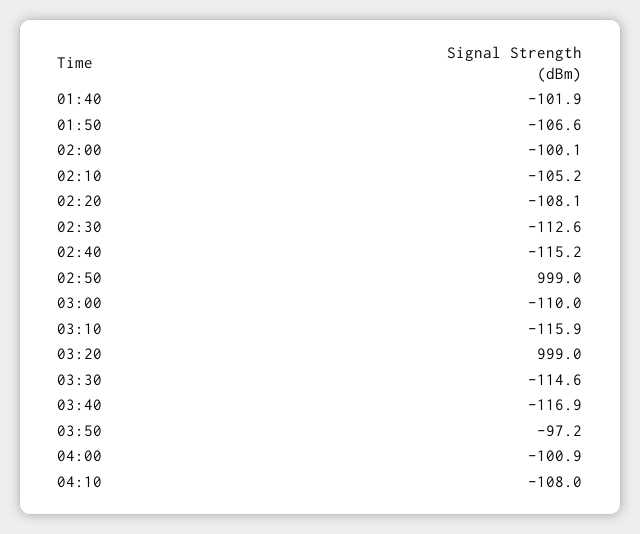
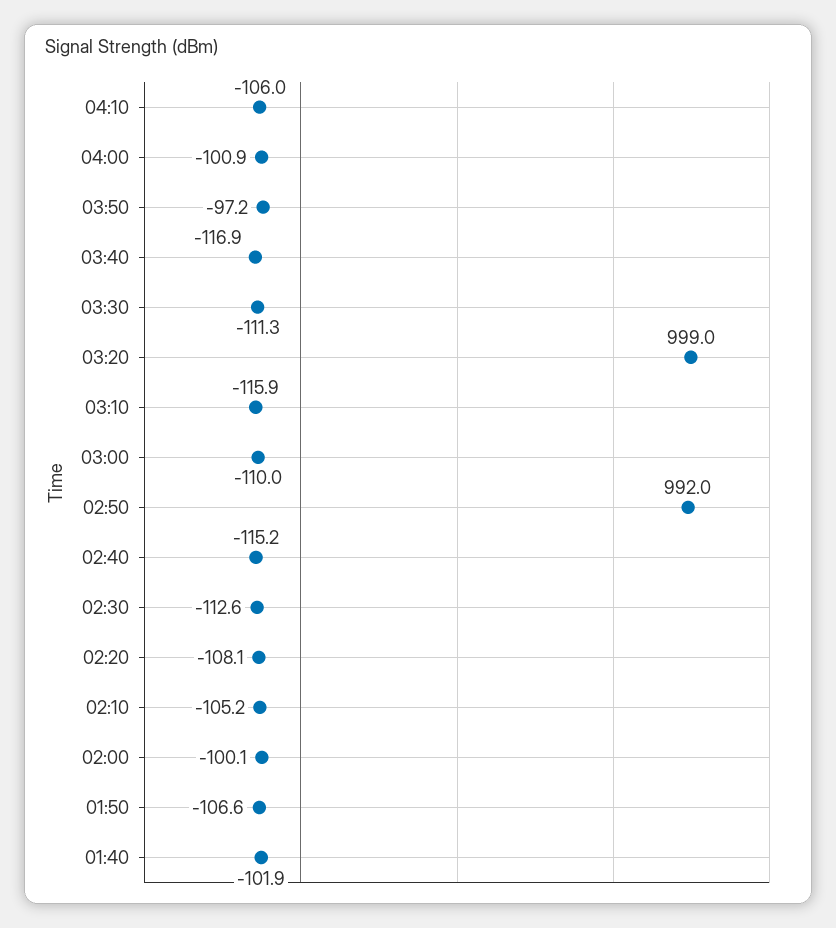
02:50: 999 -> 992
03:30: -114.6 -> -111.3
04:10: -108 -> -106

